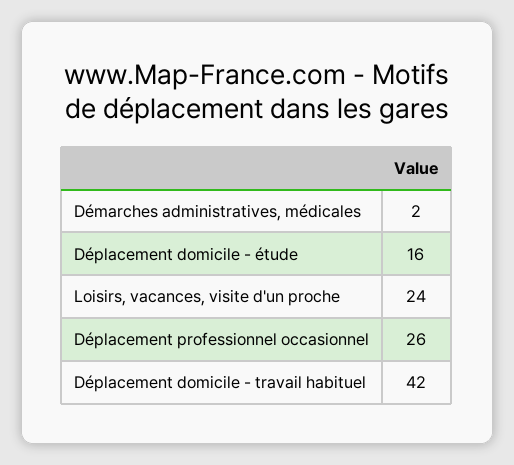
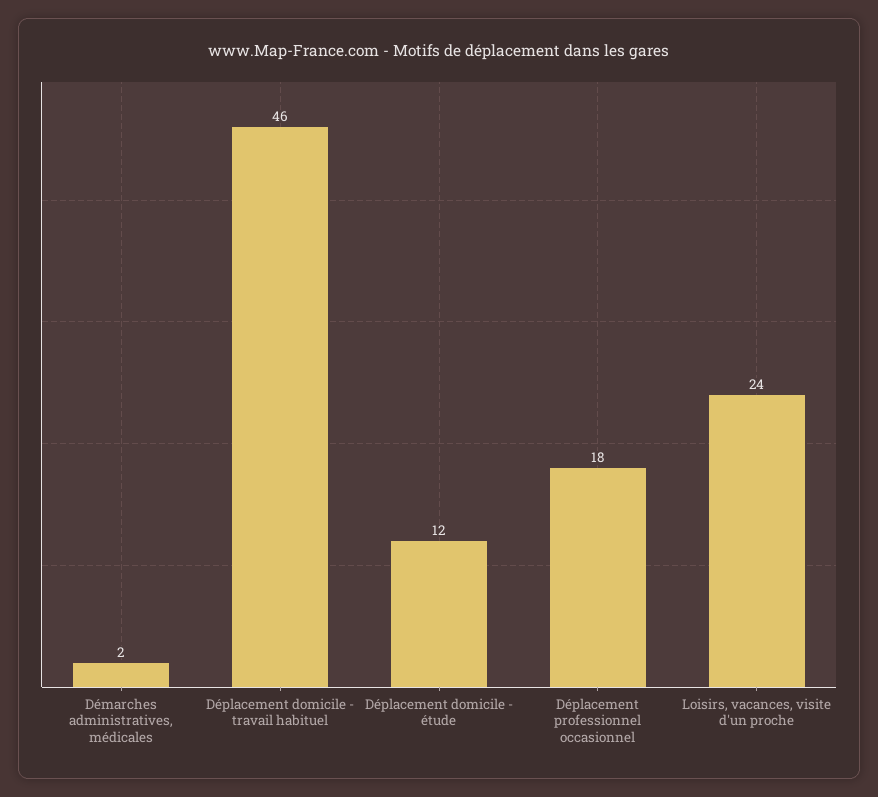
Déplacement domicile - étude: 16 -> 12
Déplacement professionnel occasionnel: 26 -> 18
Déplacement domicile - travail habituel: 42 -> 46

